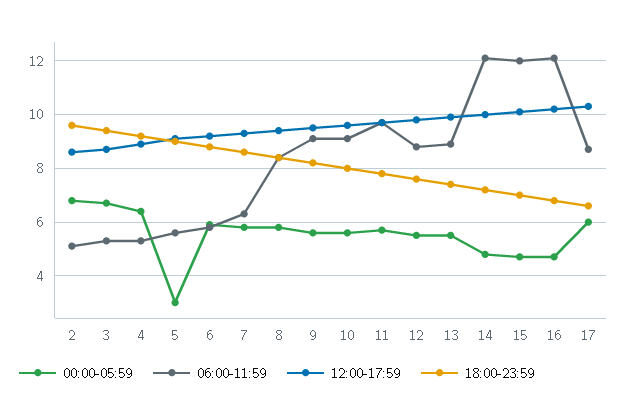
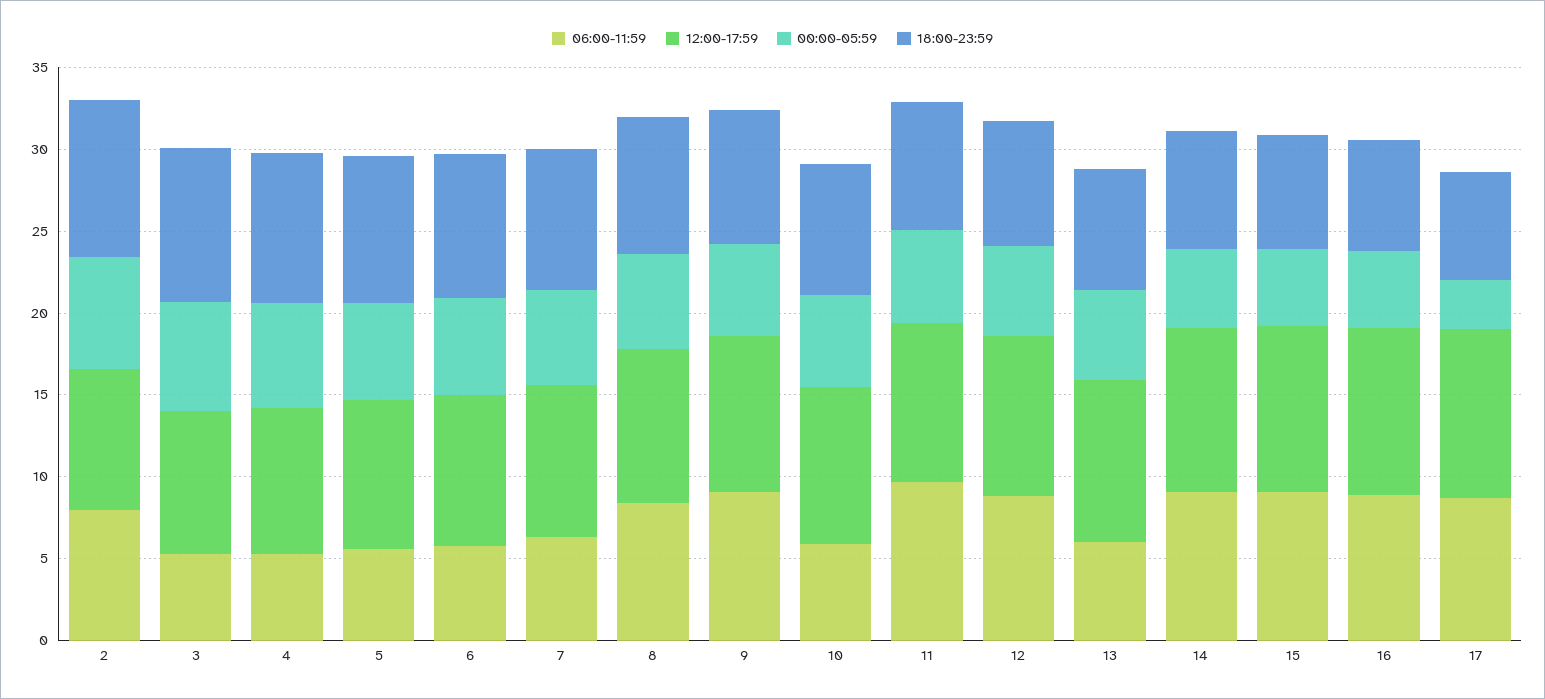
06:00-11:59, 2: 5 -> 8
00:00-05:59, 5: 3 -> 6
06:00-11:59, 10: 9 -> 6
06:00-11:59, 13: 9 -> 6
06:00-11:59, 14: 12 -> 9
06:00-11:59, 15: 12 -> 9
06:00-11:59, 16: 12 -> 9
00:00-05:59, 17: 6 -> 3

